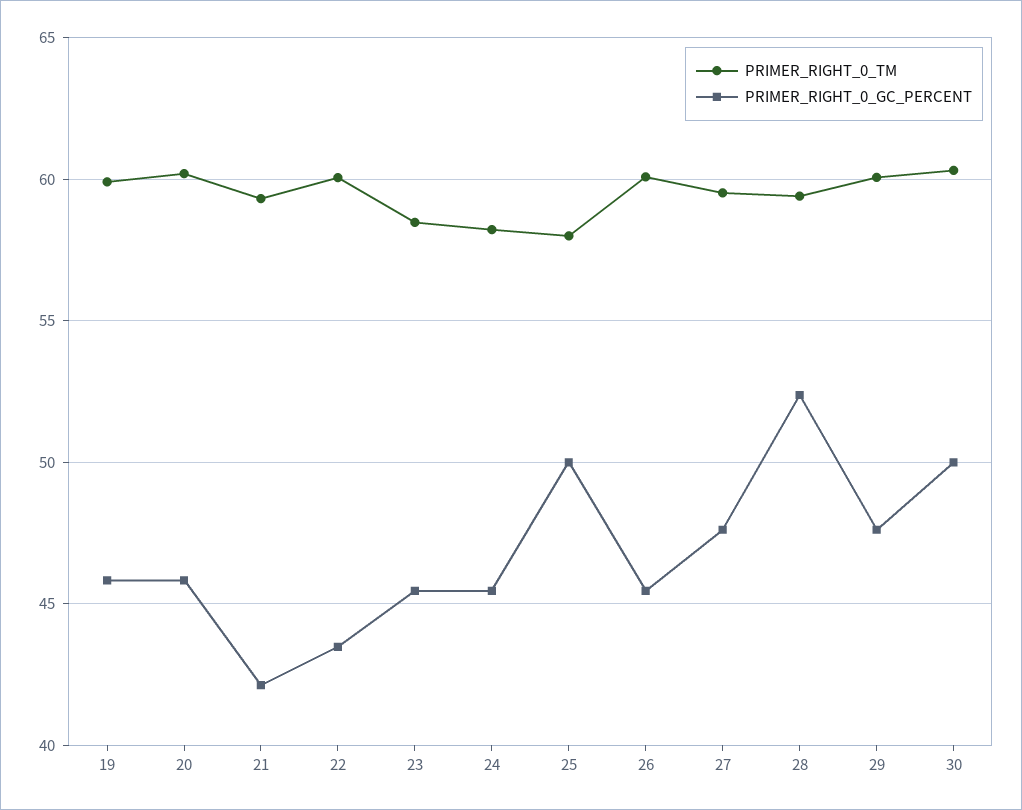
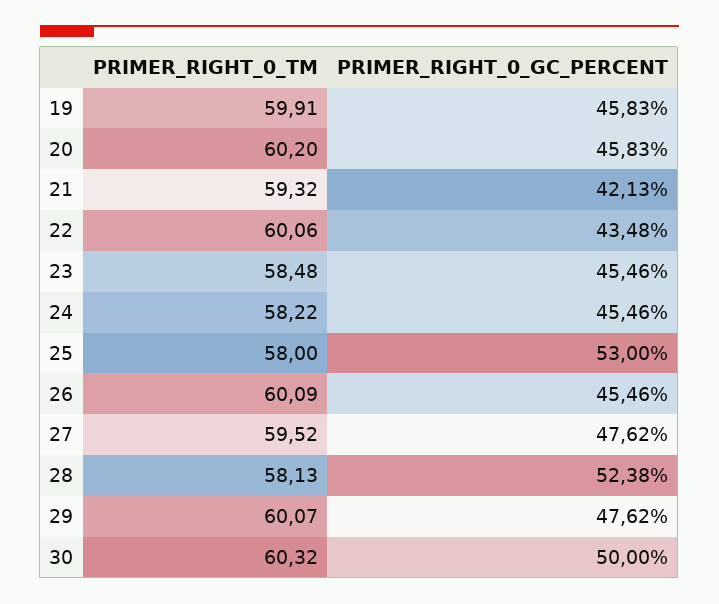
PRIMER_RIGHT_0_GC_PERCENT, 25: 50 -> 53
PRIMER_RIGHT_0_TM, 28: 59.5 -> 58.13

